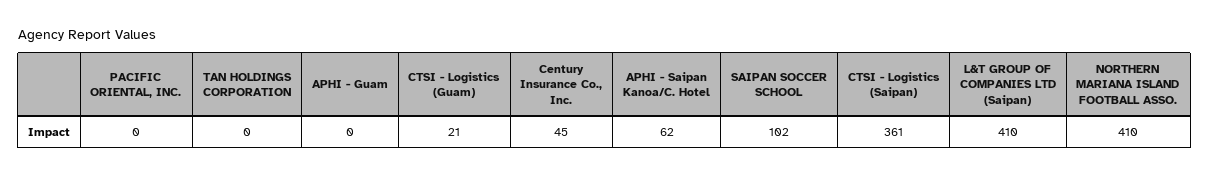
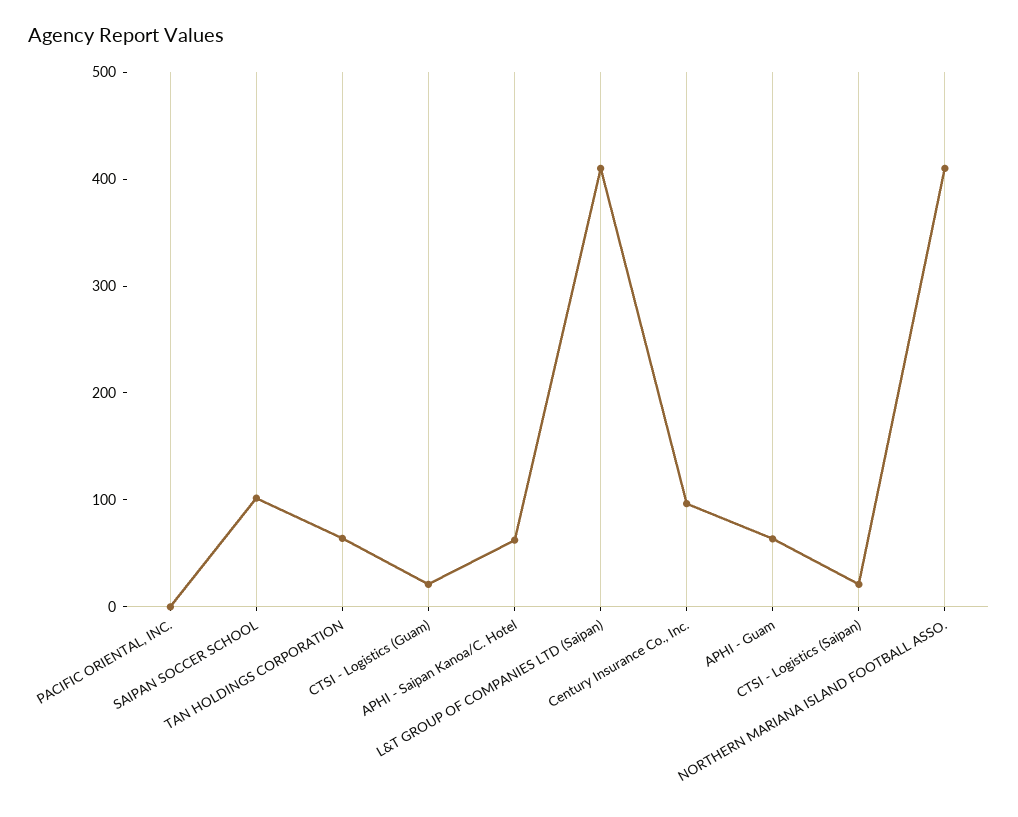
TAN HOLDINGS CORPORATION: 0 -> 60
APHI - Guam: 0 -> 60
Century Insurance Co., Inc.: 45 -> 100
CTSI - Logistics (Saipan): 361 -> 20

